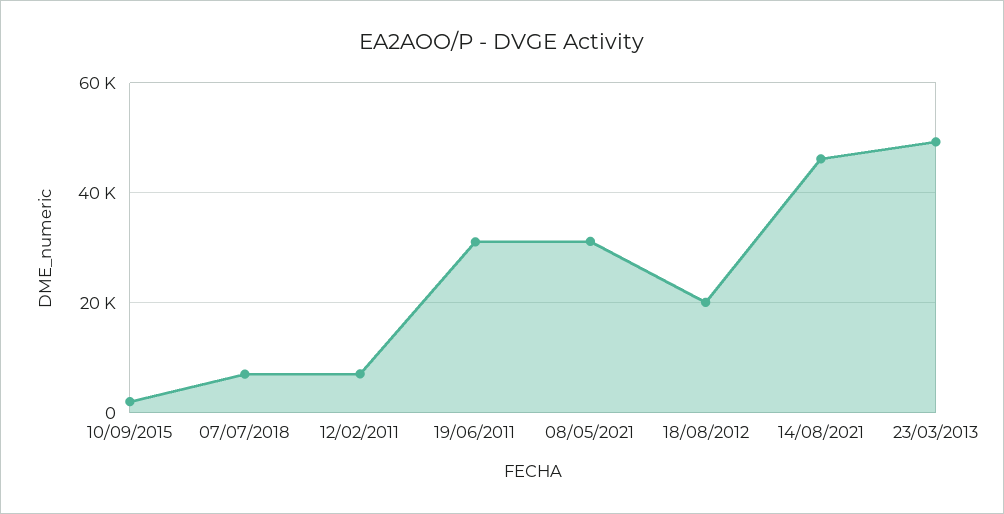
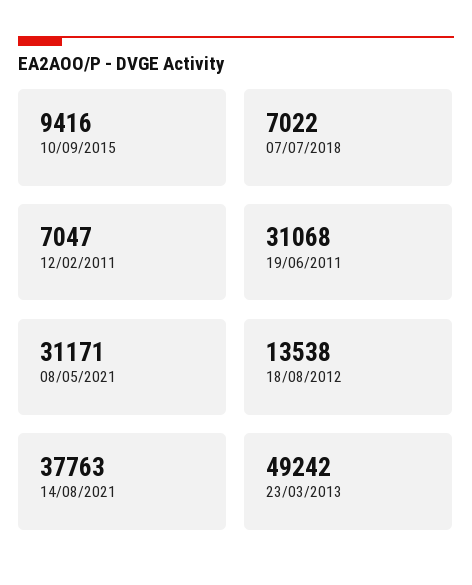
10/09/2015: 2000 -> 9416
18/08/2012: 20000 -> 13538
14/08/2021: 46000 -> 37763

